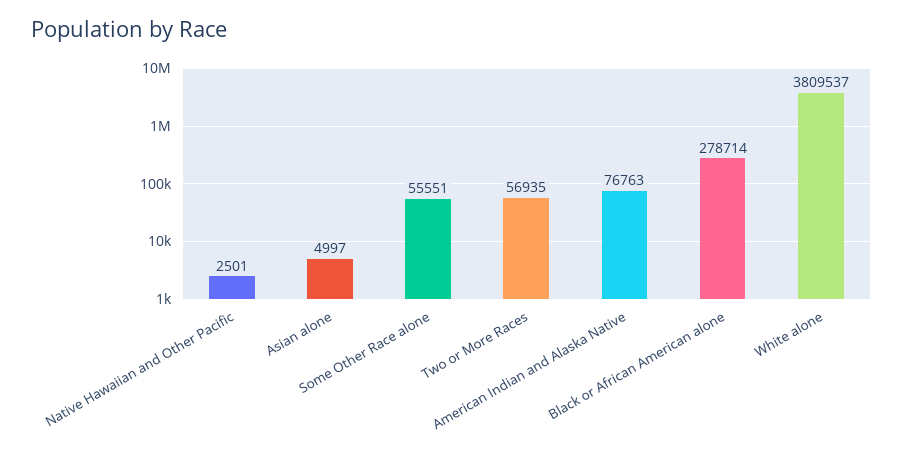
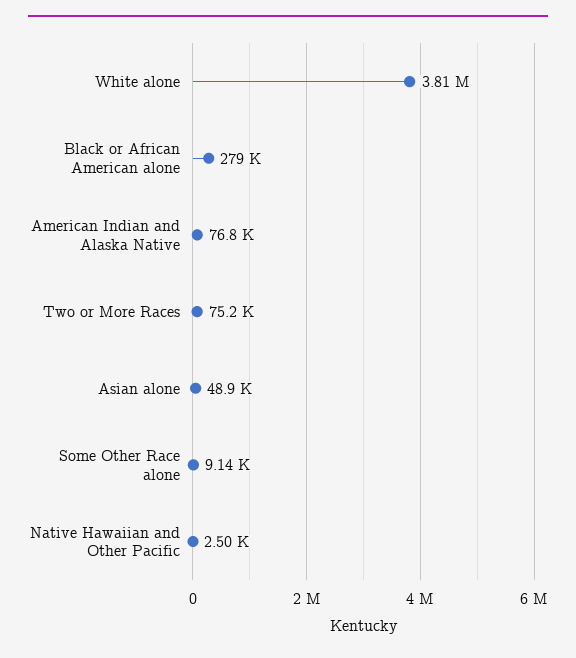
Asian alone: 4997 -> 48900
Some Other Race alone: 55551 -> 9140
Two or More Races: 56935 -> 75200

